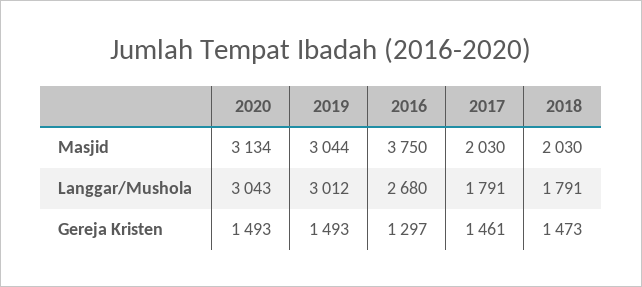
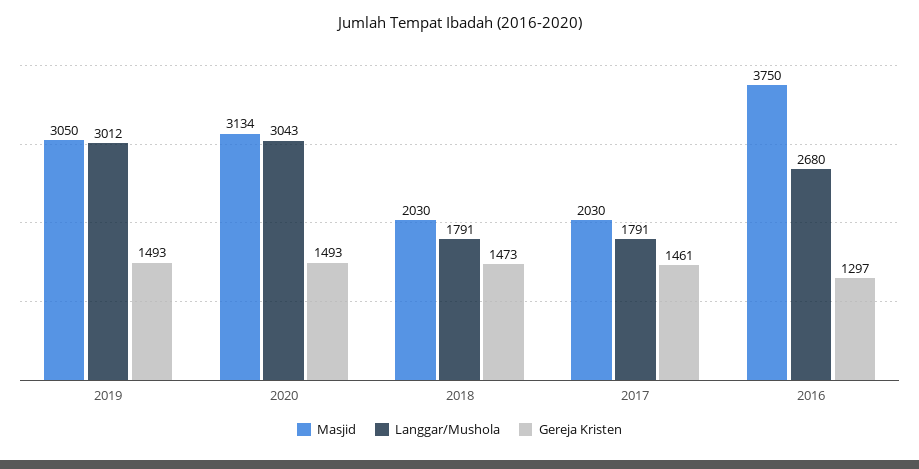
Masjid, 2019: 3044 -> 3050

